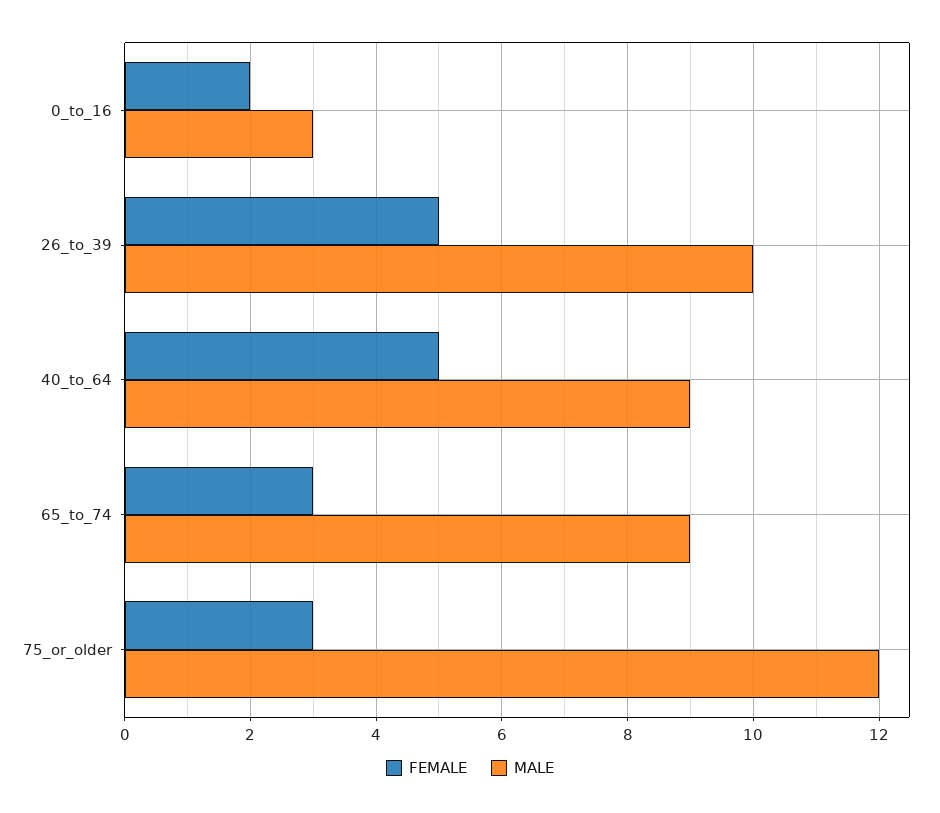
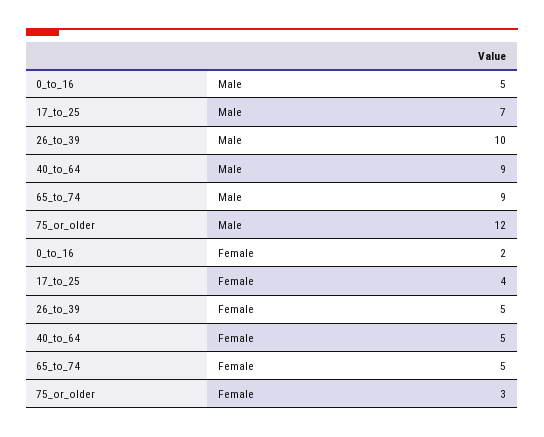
MALE, 0_to_16: 3 -> 5
FEMALE, 65_to_74: 3 -> 5
MALE, 17_to_25: none -> 7
FEMALE, 17_to_25: none -> 4

